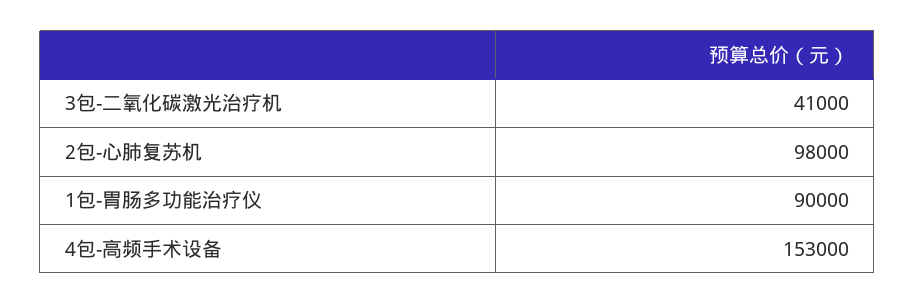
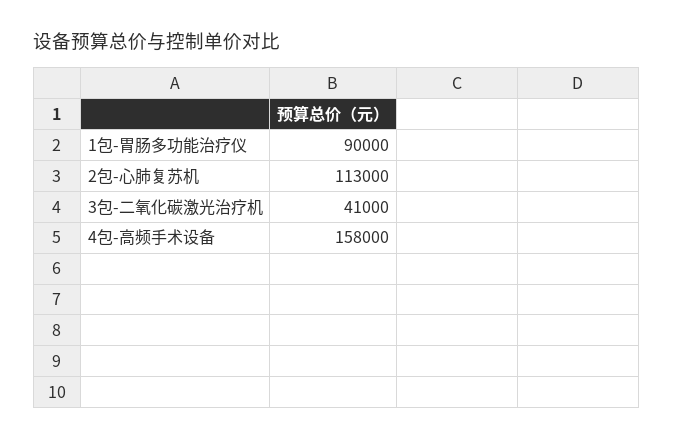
2包-心肺复苏机: 98000 -> 113000
4包-高频手术设备: 153000 -> 158000

